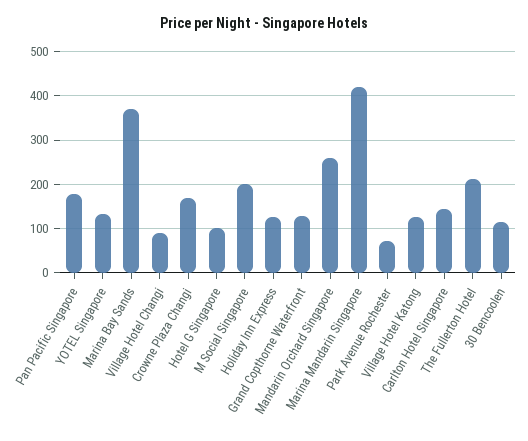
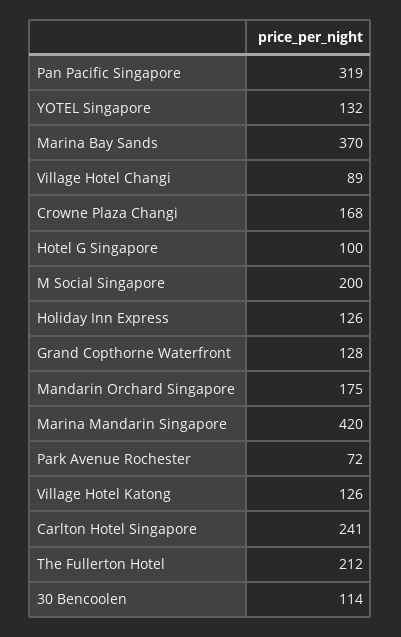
Pan Pacific Singapore: 180 -> 319
Mandarin Orchard Singapore: 260 -> 175
Carlton Hotel Singapore: 140 -> 241

